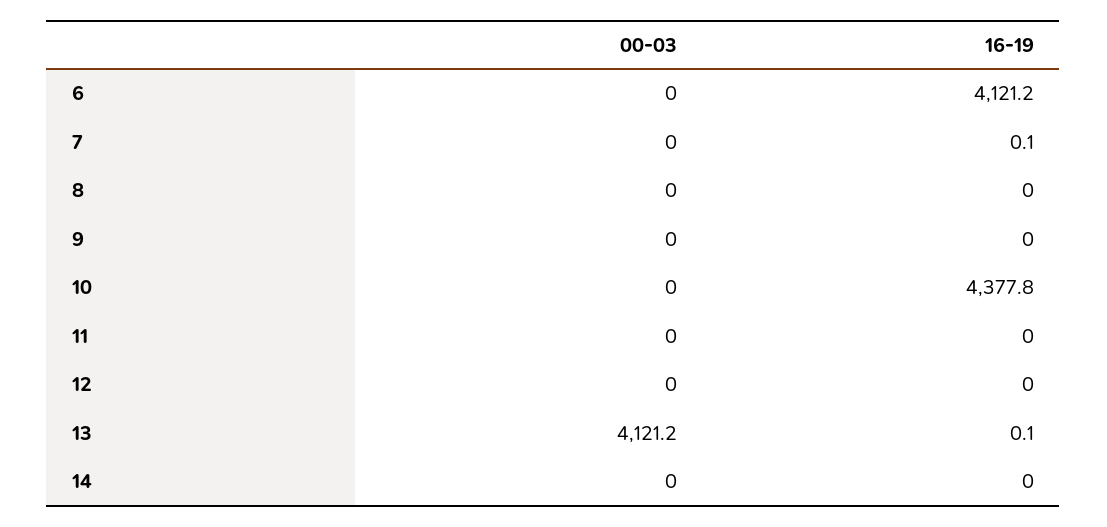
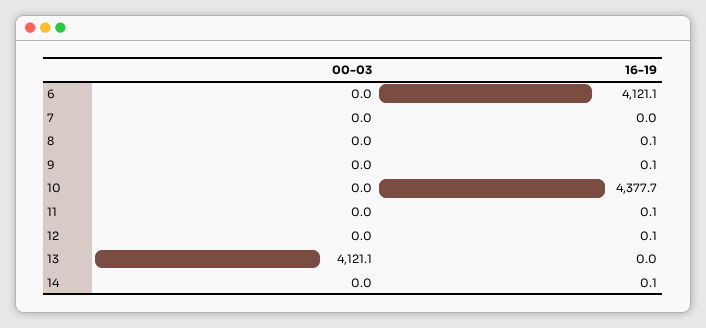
16-19, 6: 4121.2 -> 4121.1
16-19, 7: 0.1 -> 0
16-19, 8: 0 -> 0.1
16-19, 9: 0 -> 0.1
16-19, 10: 4377.8 -> 4377.7
16-19, 11: 0 -> 0.1
16-19, 12: 0 -> 0.1
00-03, 13: 4121.2 -> 4121.1
16-19, 13: 0.1 -> 0
16-19, 14: 0 -> 0.1

